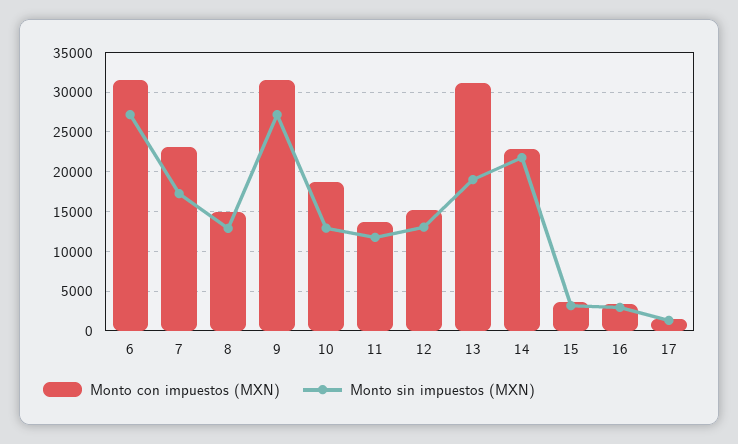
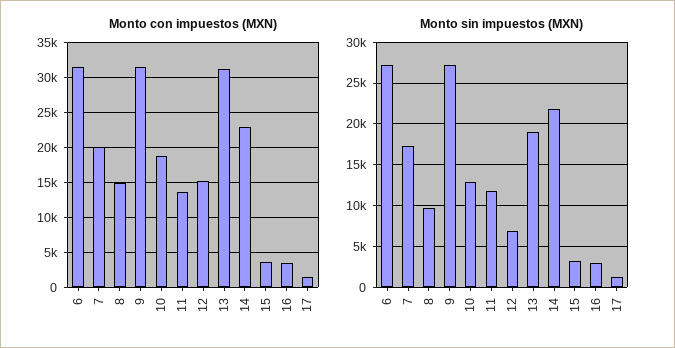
Monto con impuestos (MXN), 7: 23000 -> 20000
Monto sin impuestos (MXN), 8: 13000 -> 10000
Monto sin impuestos (MXN), 12: 13000 -> 7000

